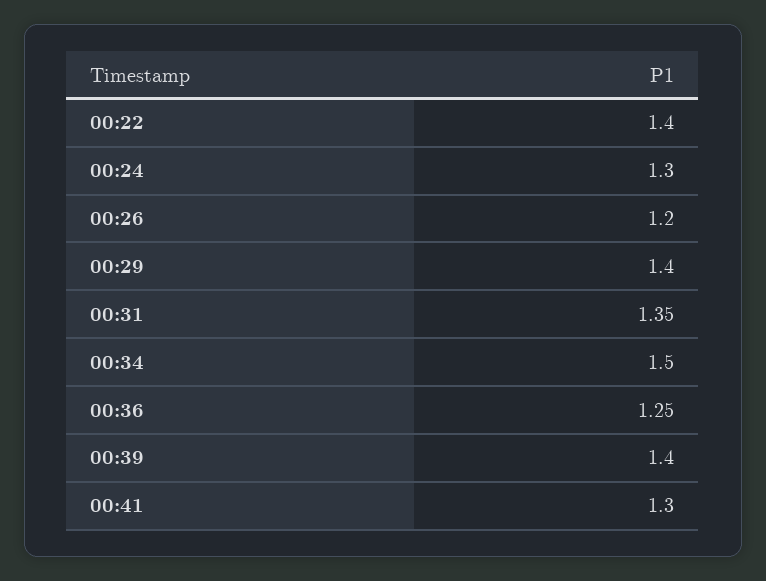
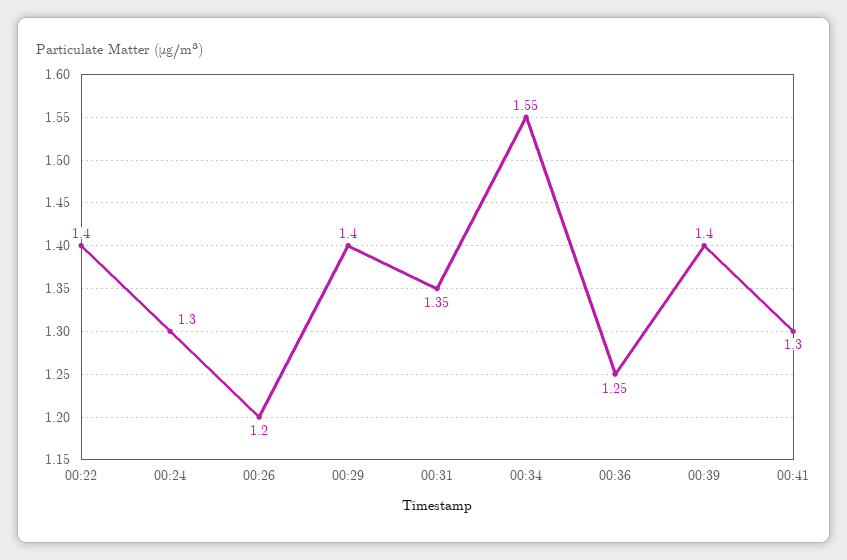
00:34: 1.5 -> 1.55

